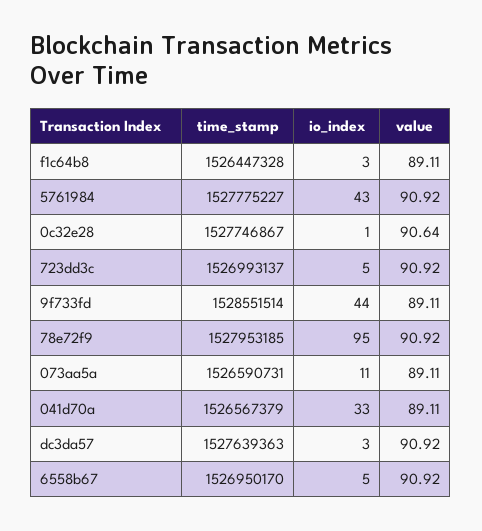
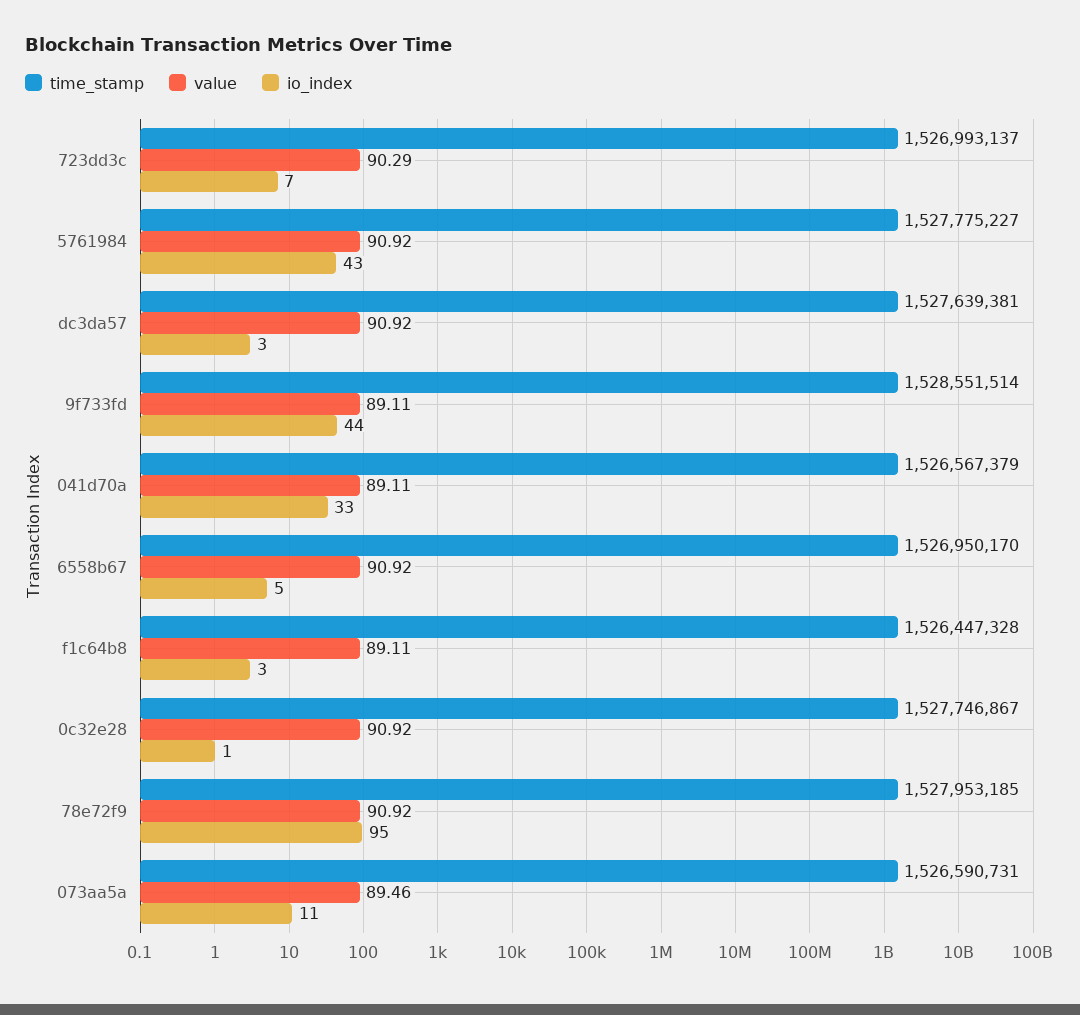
value, 0c32e28: 90.64 -> 90.92
io_index, 723dd3c: 5 -> 7
value, 723dd3c: 90.92 -> 90.29
value, 073aa5a: 89.11 -> 89.46
time_stamp, dc3da57: 1527639363 -> 1527639381

